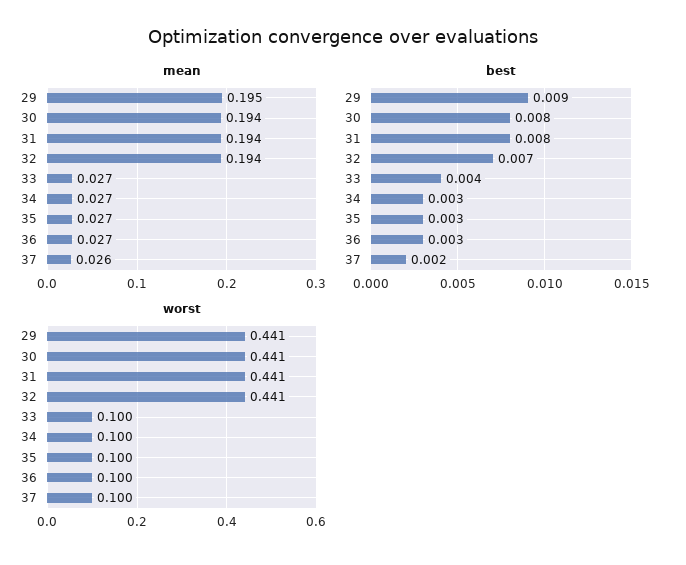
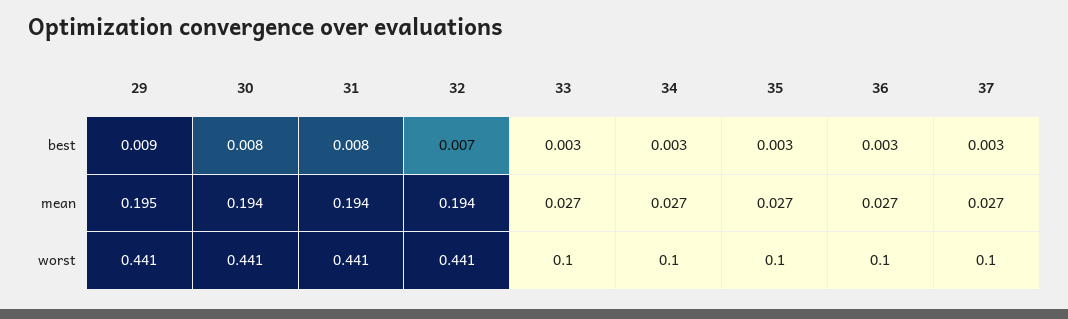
mean, 37: 0.026 -> 0.027
best, 33: 0.004 -> 0.003
best, 37: 0.002 -> 0.003

